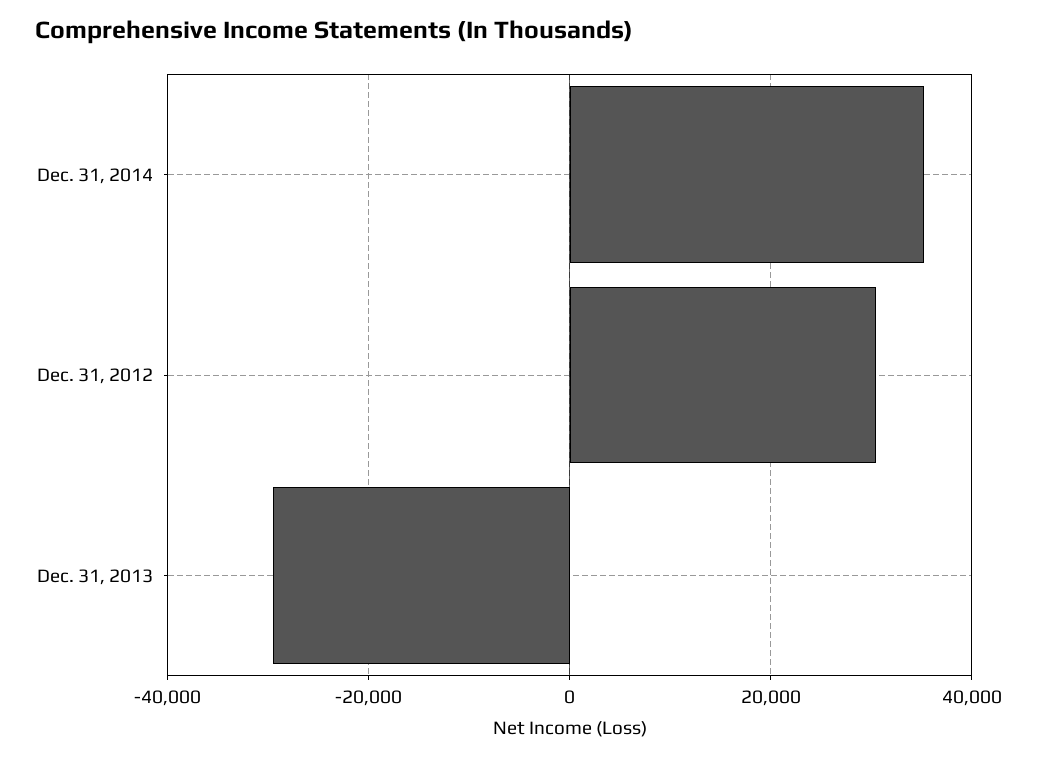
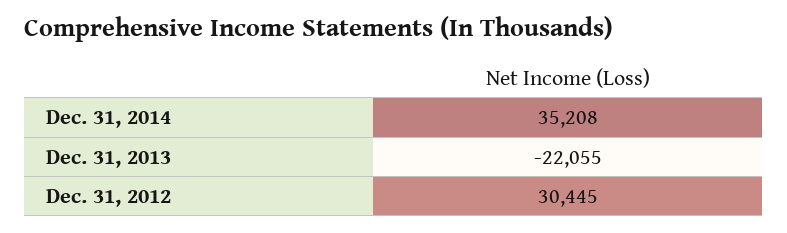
Dec. 31, 2013: -30000 -> -22055

